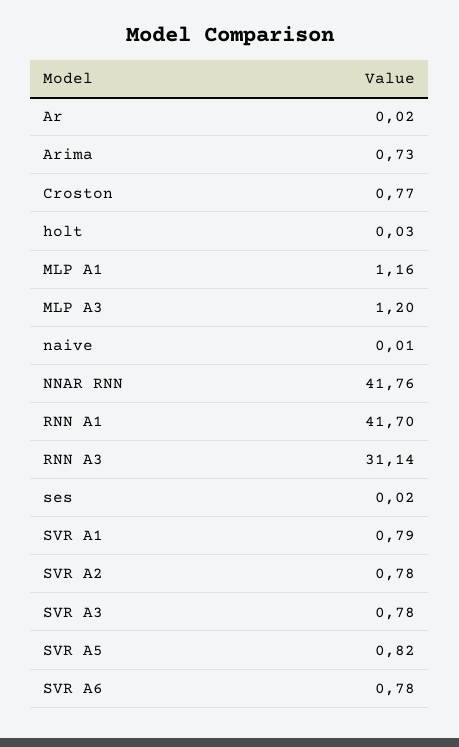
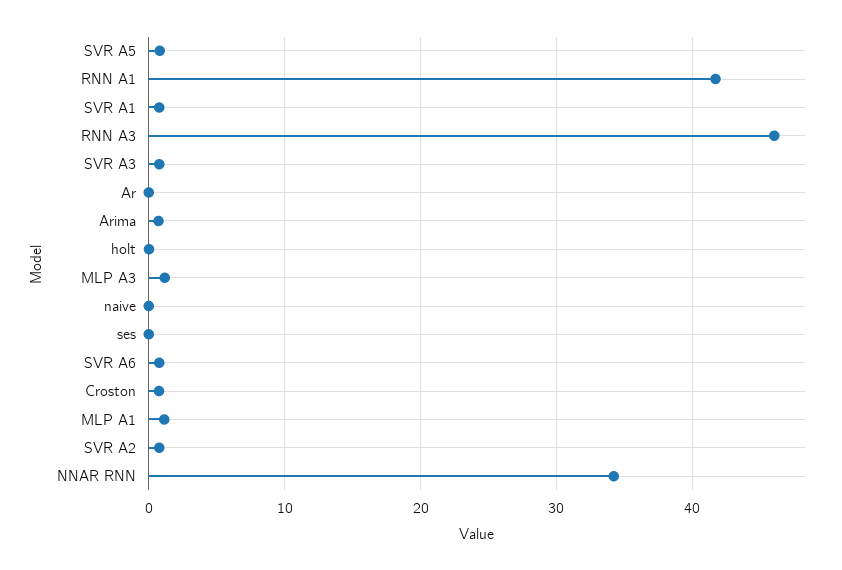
NNAR RNN: 41.76 -> 34
RNN A3: 31.14 -> 46

